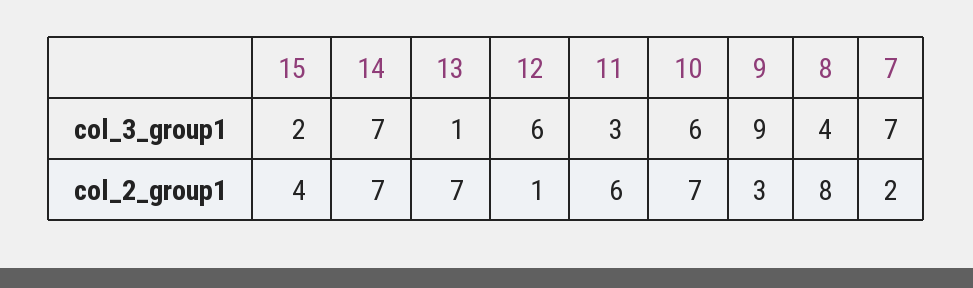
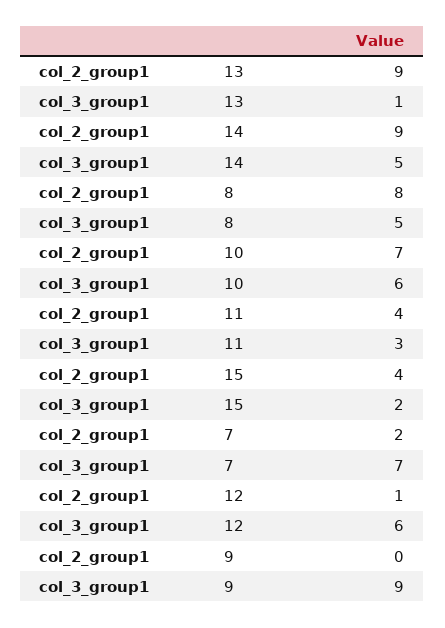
14, col_3_group1: 7 -> 5
8, col_3_group1: 4 -> 5
14, col_2_group1: 7 -> 9
13, col_2_group1: 7 -> 9
11, col_2_group1: 6 -> 4
9, col_2_group1: 3 -> 0

